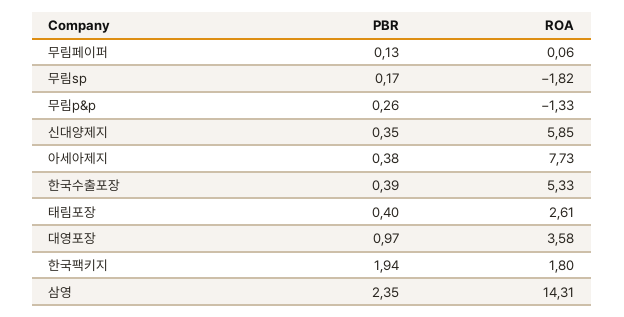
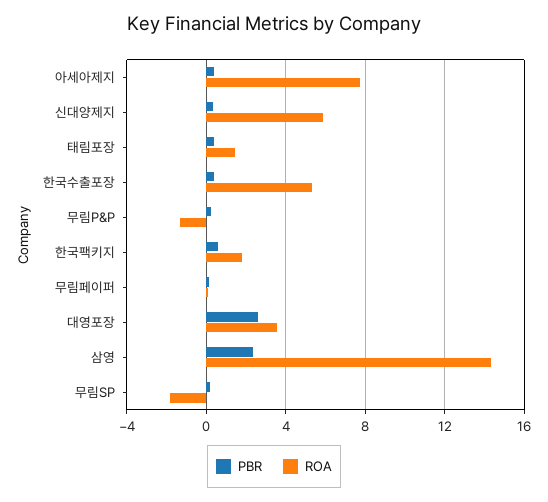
ROA, 태림포장: 2.61 -> 1.5
PBR, 대영포장: 0.97 -> 2.5
PBR, 한국팩키지: 1.94 -> 0.5

